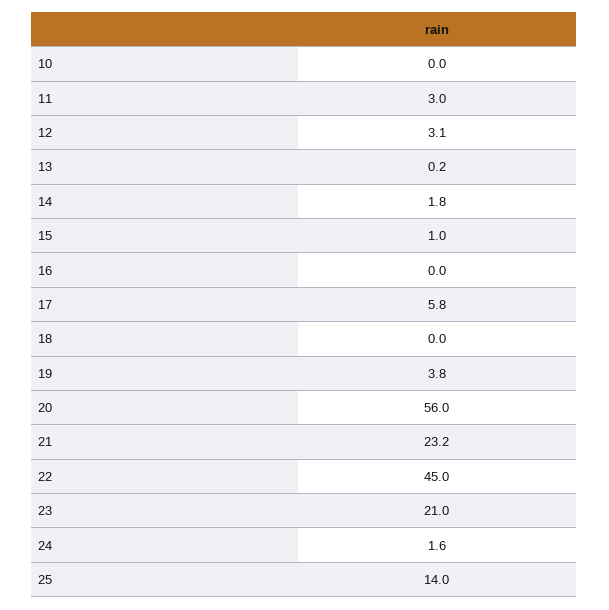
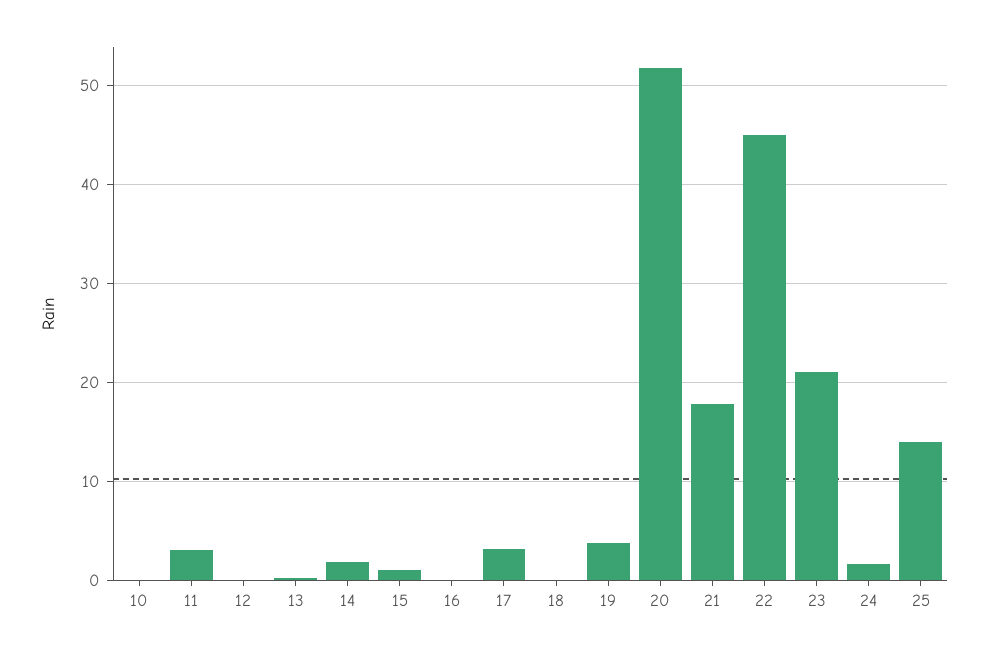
12: 3.1 -> 0
17: 5.8 -> 3
20: 56 -> 52
21: 23.2 -> 18

